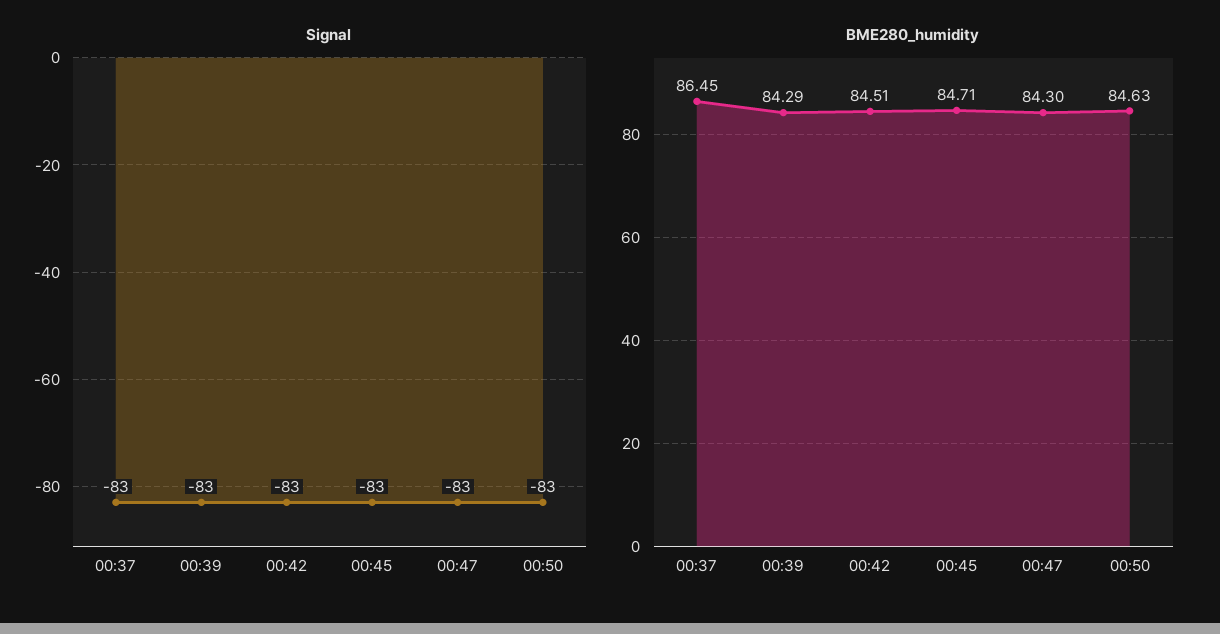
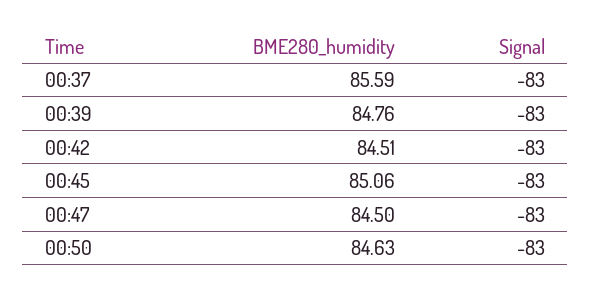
BME280_humidity, 00:37: 86.45 -> 85.59
BME280_humidity, 00:39: 84.29 -> 84.76
BME280_humidity, 00:45: 84.71 -> 85.06
BME280_humidity, 00:47: 84.3 -> 84.5

